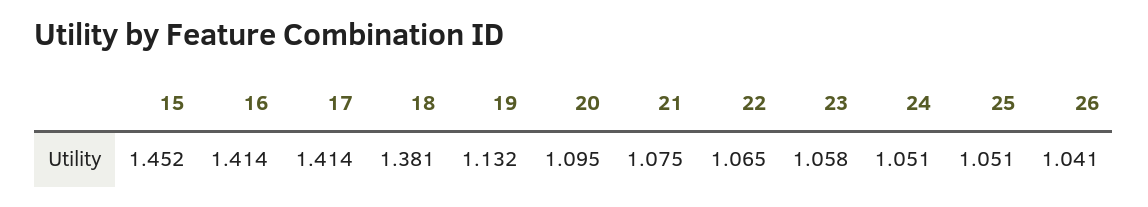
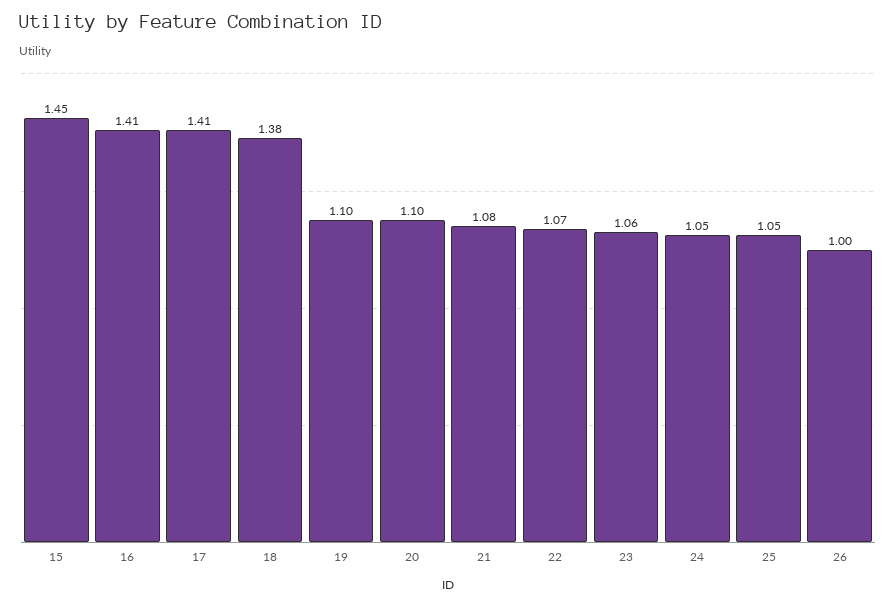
19: 1.132 -> 1.1
26: 1.041 -> 1

